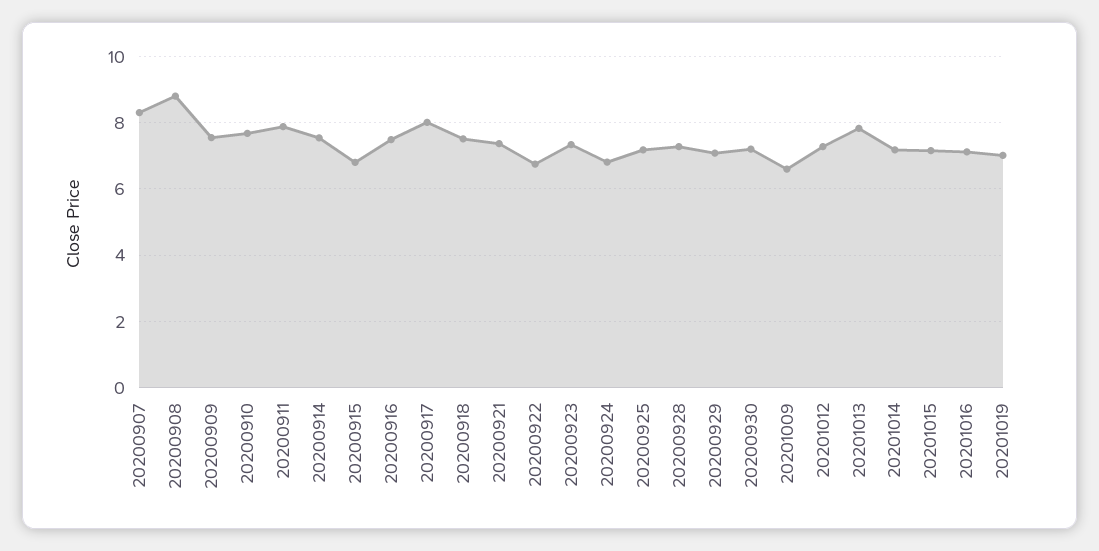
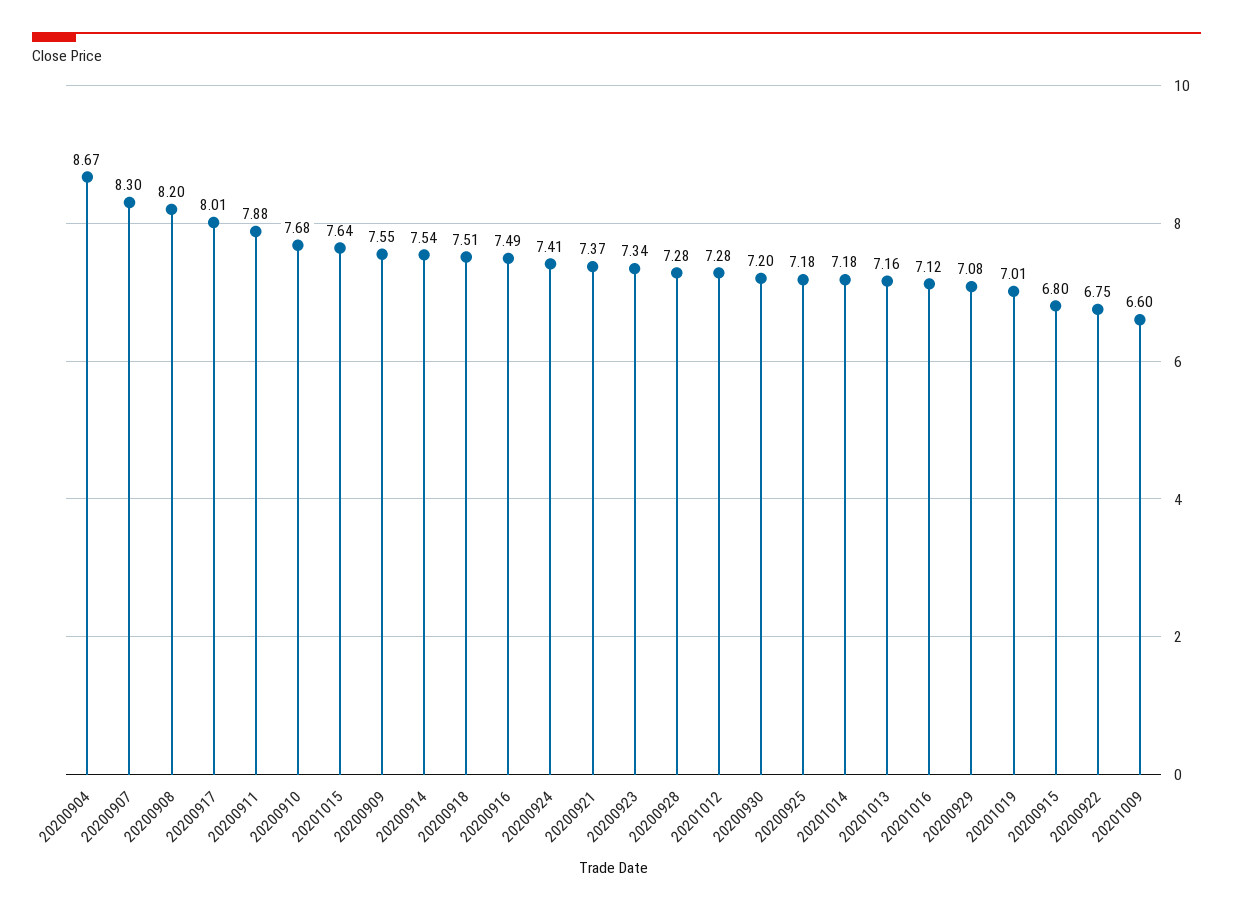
20200908: 8.8 -> 8.2
20200924: 6.8 -> 7.41
20201013: 7.8 -> 7.16
20201015: 7.2 -> 7.64
20200904: none -> 8.67

